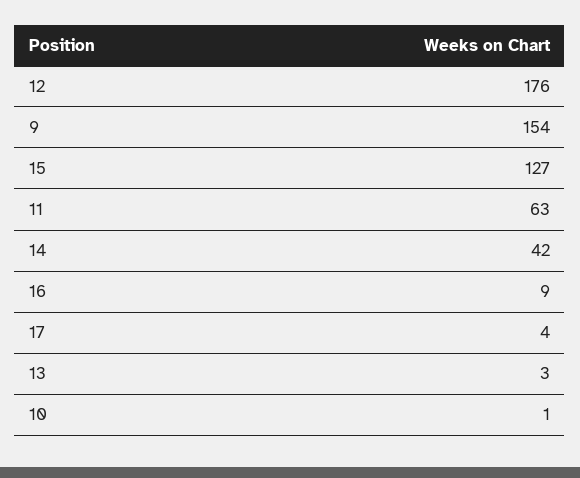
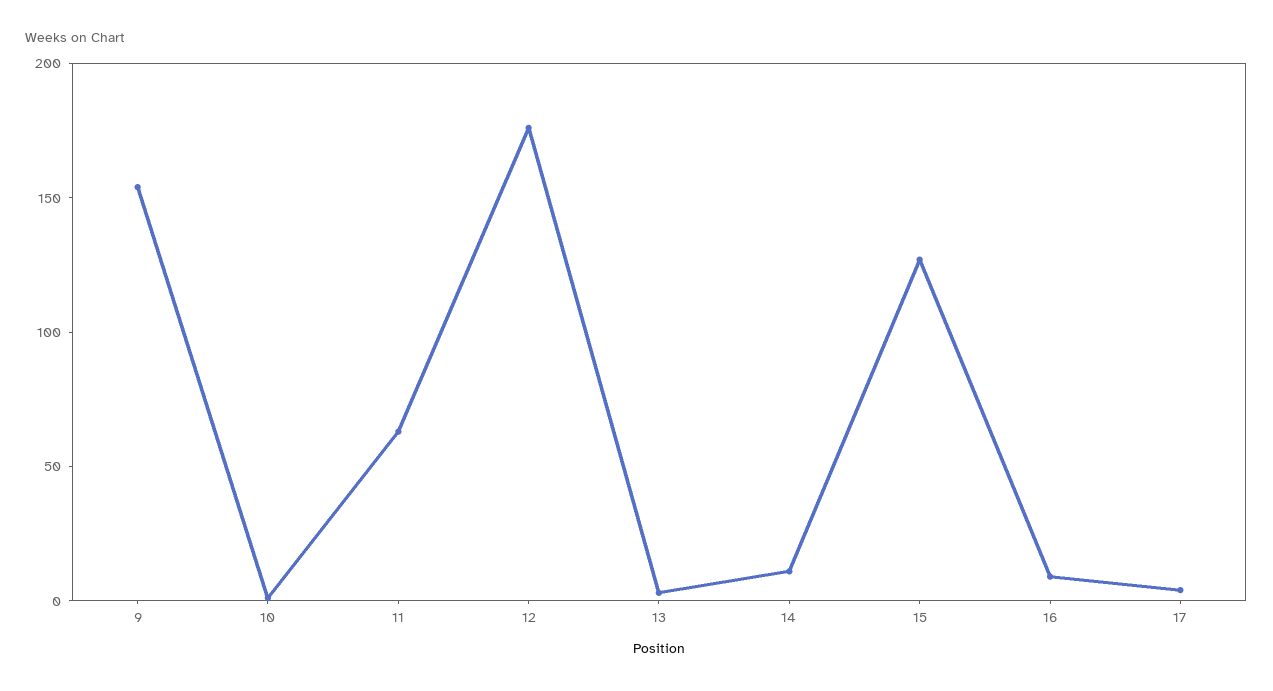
14: 42 -> 10

